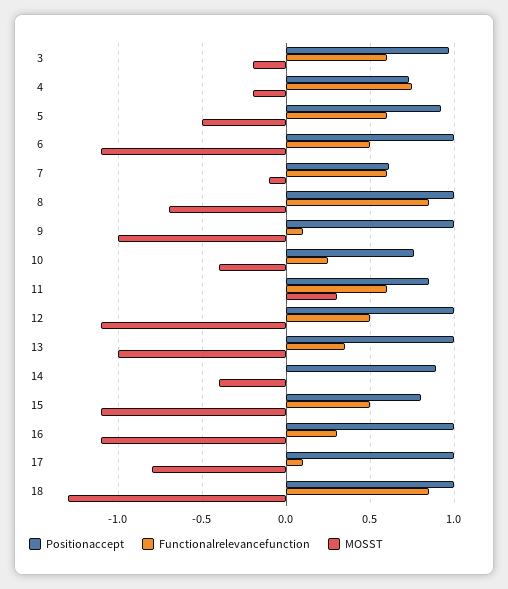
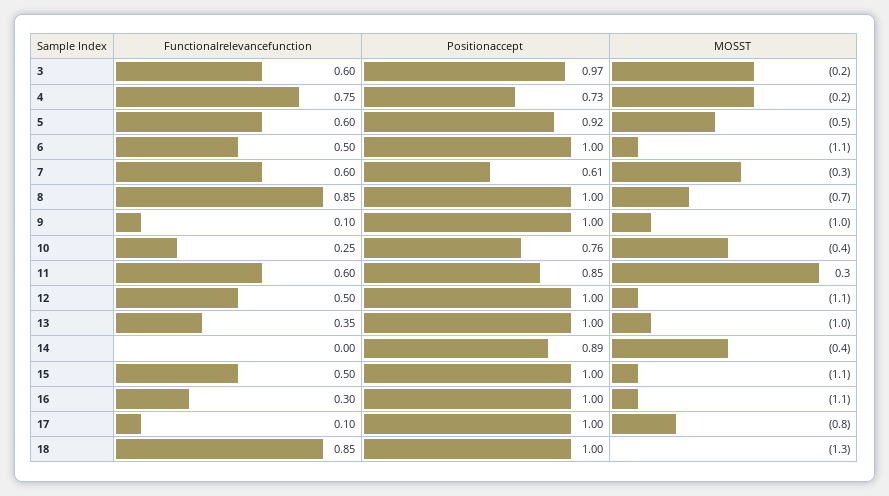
MOSST, 7: -0.1 -> -0.3
Positionaccept, 15: 0.8 -> 1

